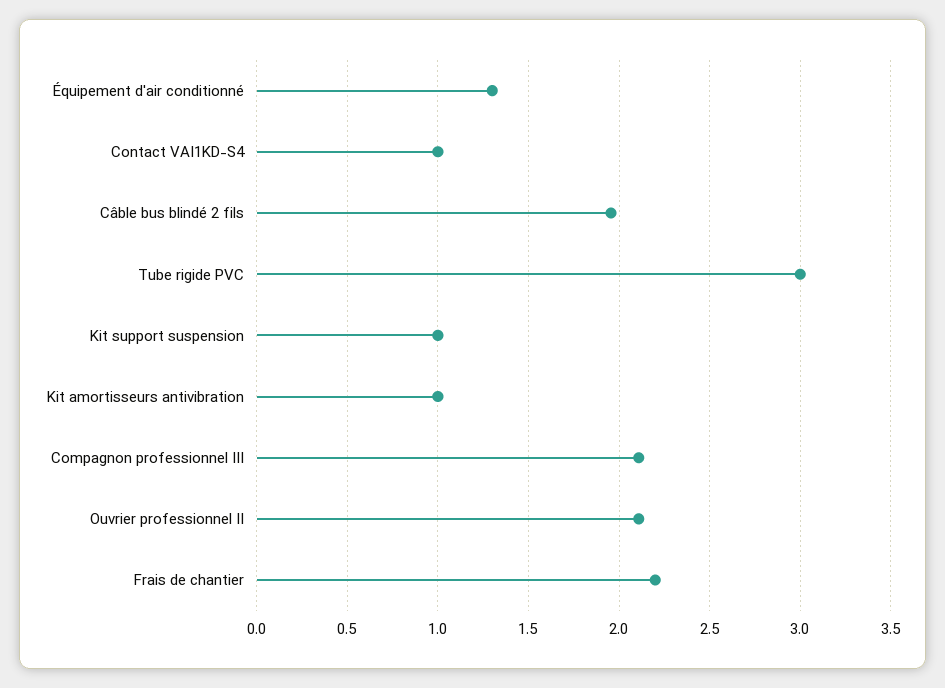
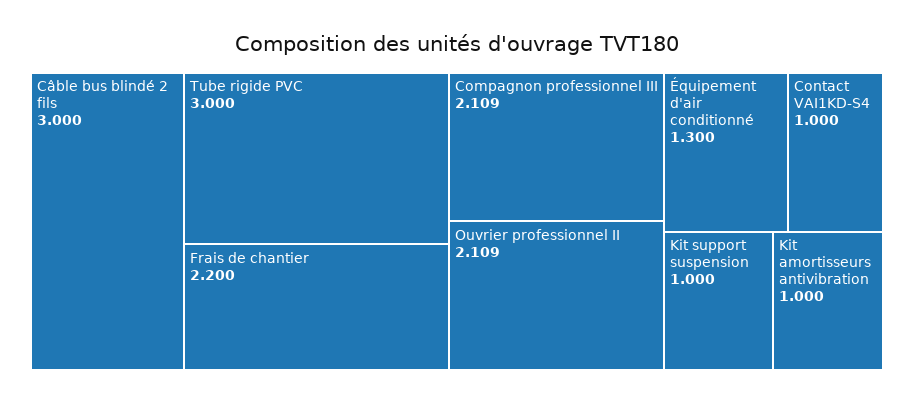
Câble bus blindé 2 fils: 1.95 -> 3

